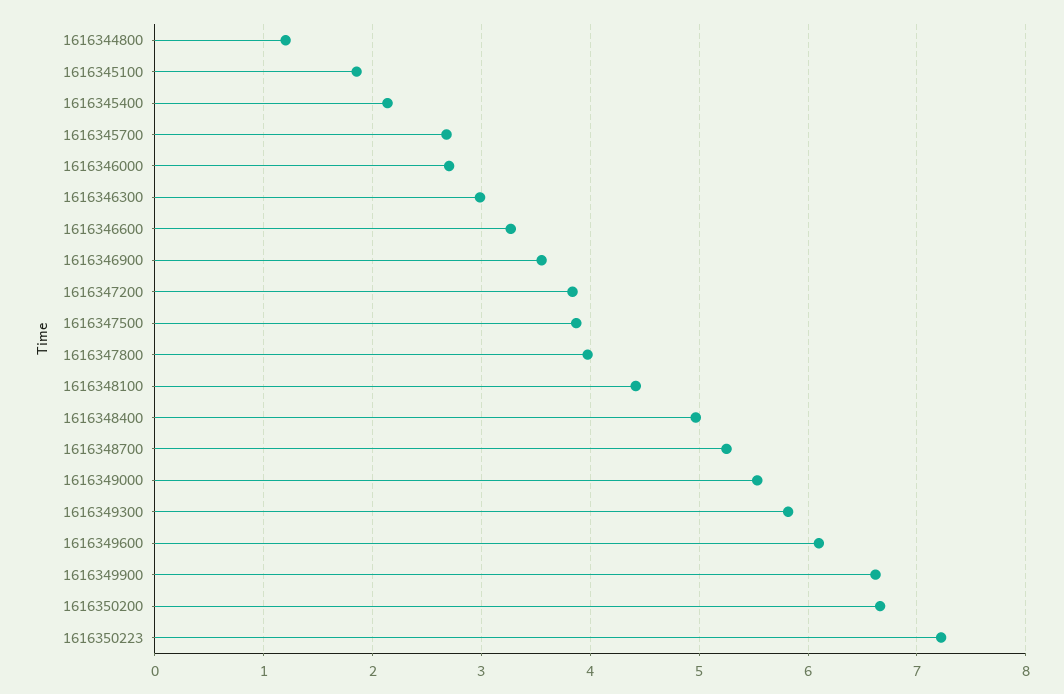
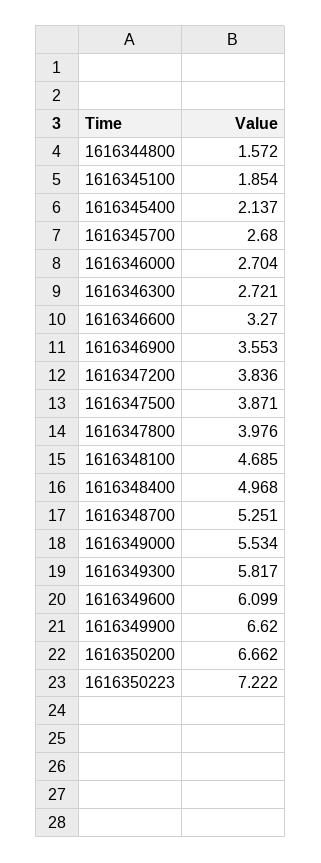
1616344800: 1.2 -> 1.572
1616346300: 3 -> 2.721
1616348100: 4.4 -> 4.685

